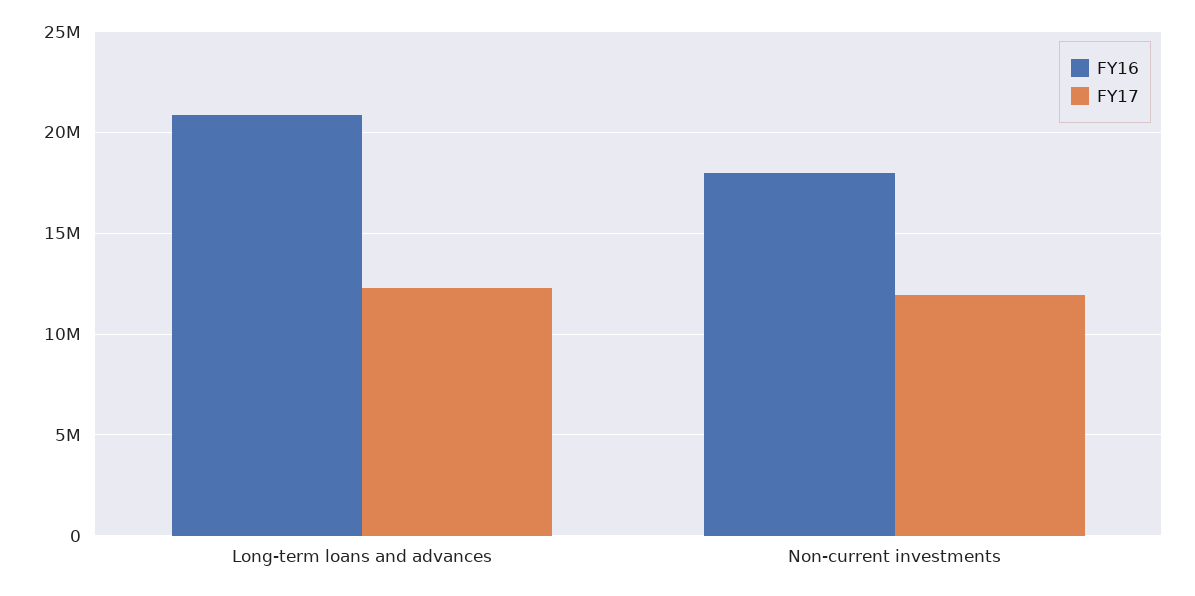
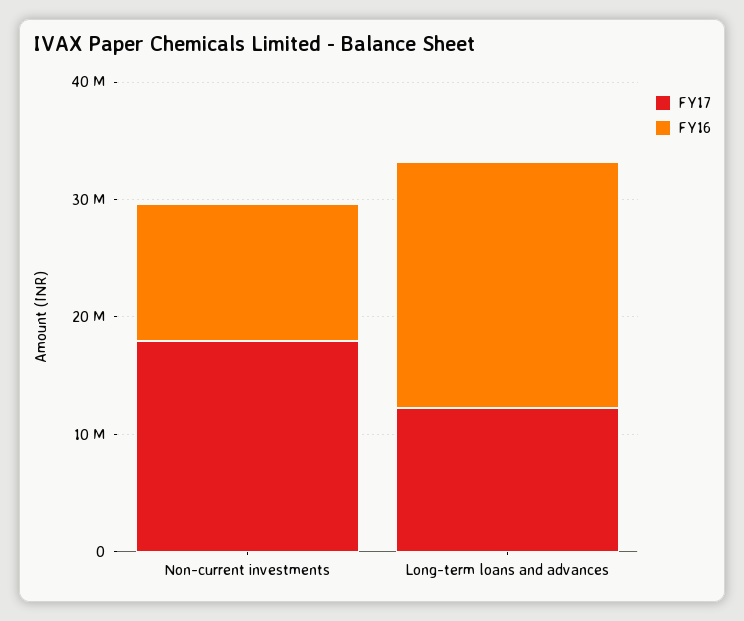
FY16, Non-current investments: 18000000 -> 12000000
FY17, Non-current investments: 12000000 -> 18000000

